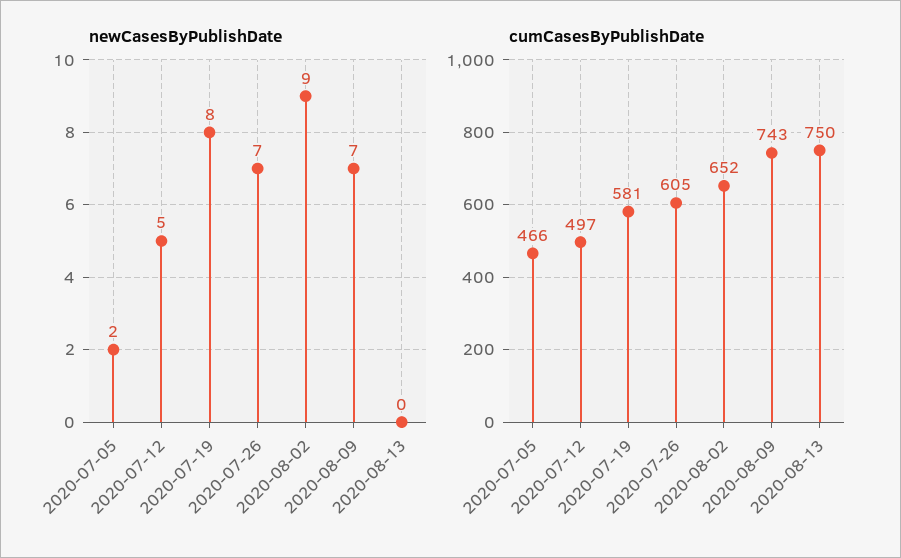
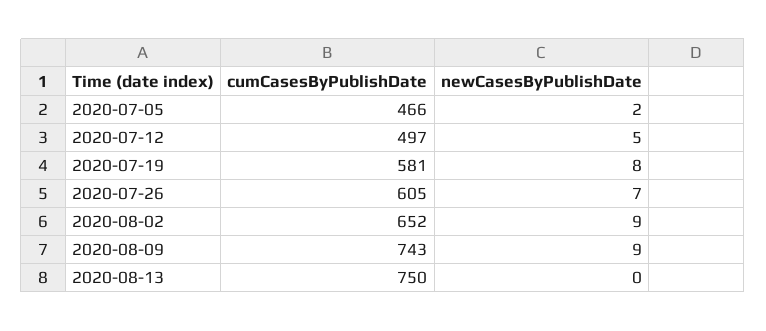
newCasesByPublishDate, 2020-08-09: 7 -> 9

